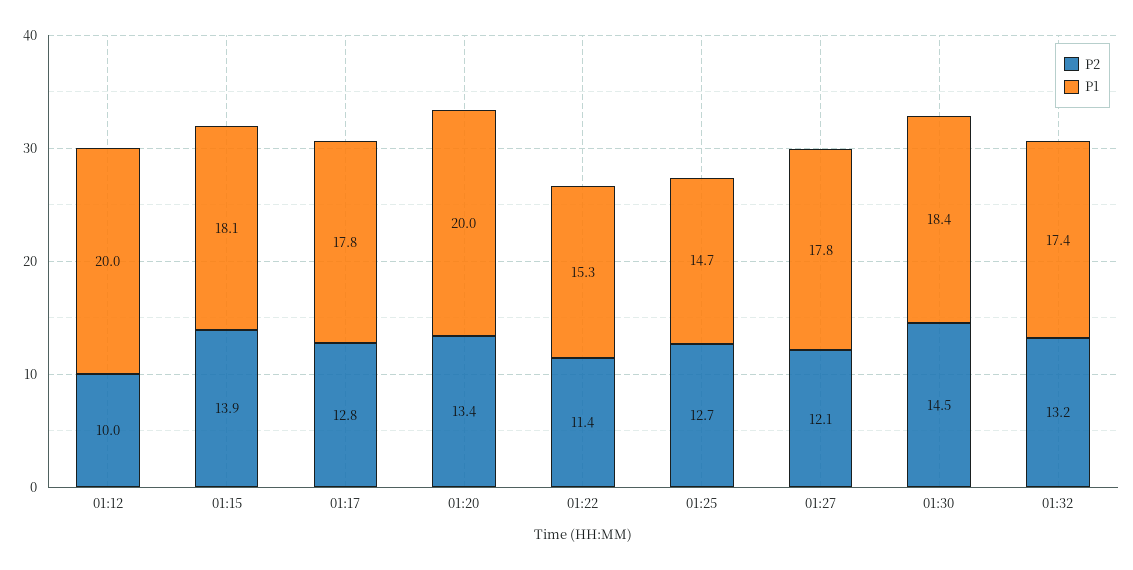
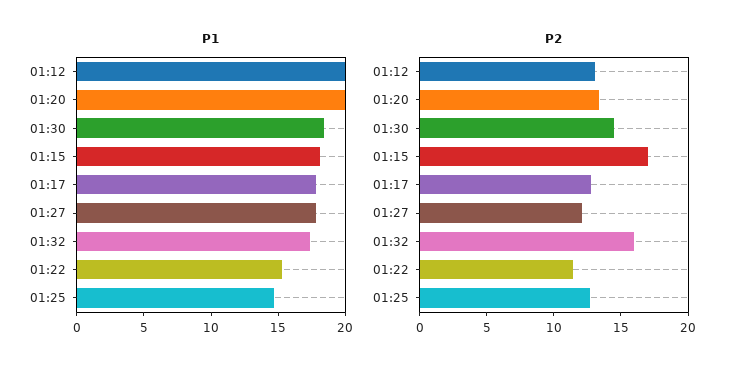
P2, 01:12: 10 -> 13
P2, 01:15: 13.9 -> 17
P2, 01:32: 13.2 -> 16

